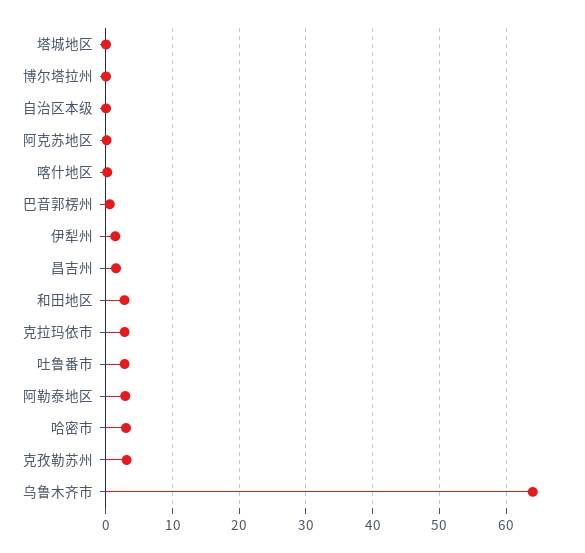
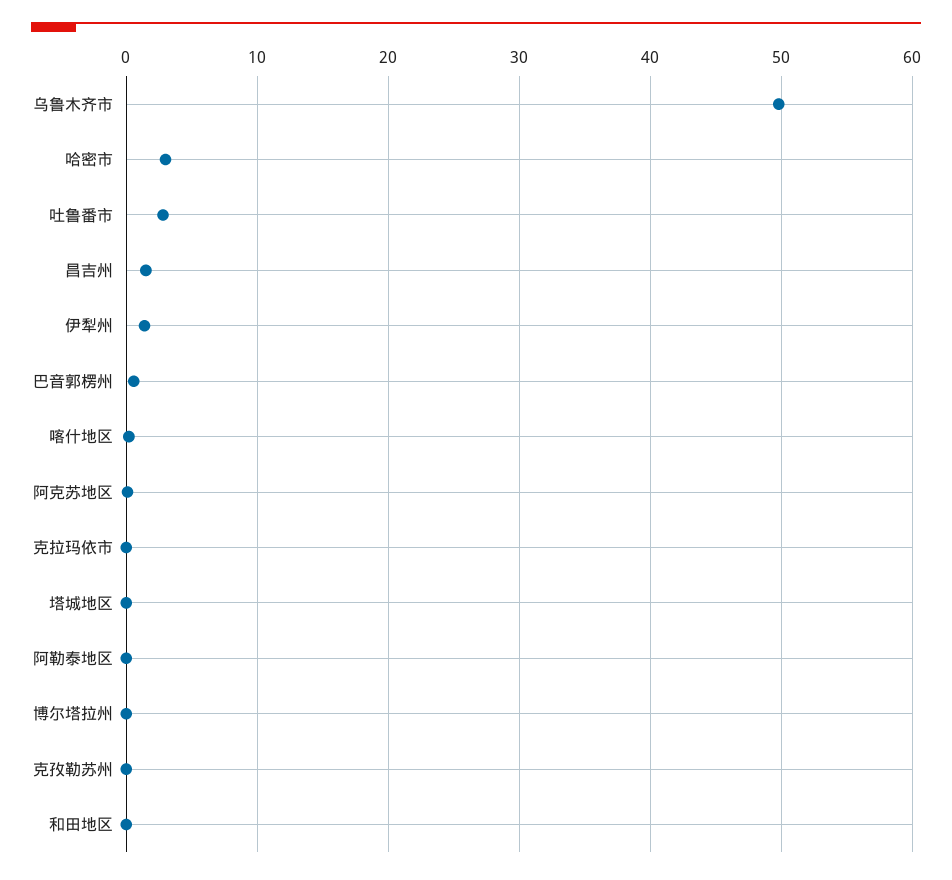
自治区本级: 0 -> none
和田地区: 3 -> 0
克拉玛依市: 3 -> 0
阿勒泰地区: 3 -> 0
克孜勒苏州: 3 -> 0
乌鲁木齐市: 64 -> 50

